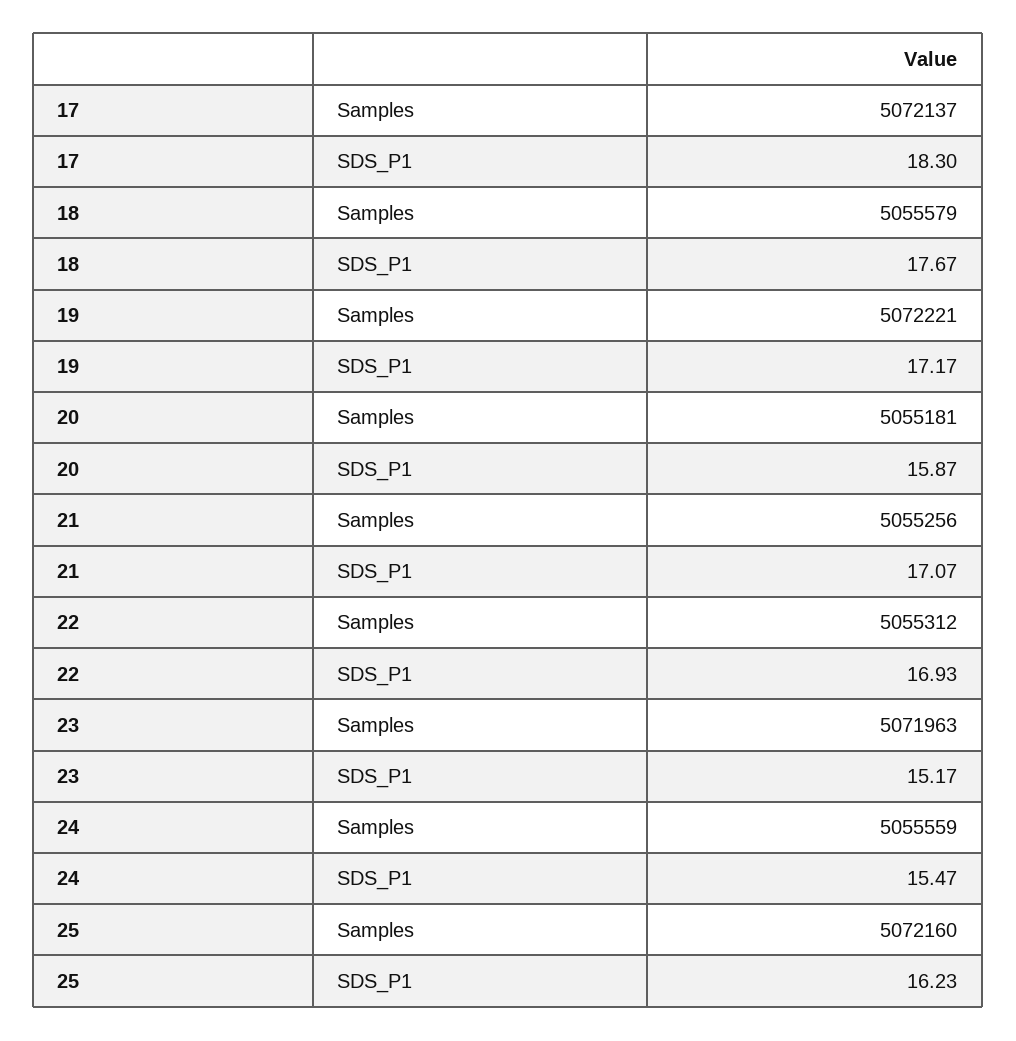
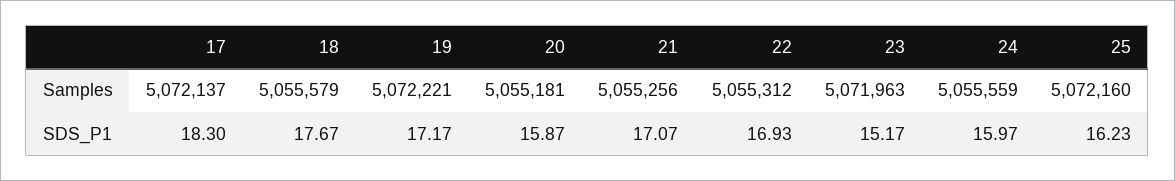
24, SDS_P1: 15.47 -> 15.97

